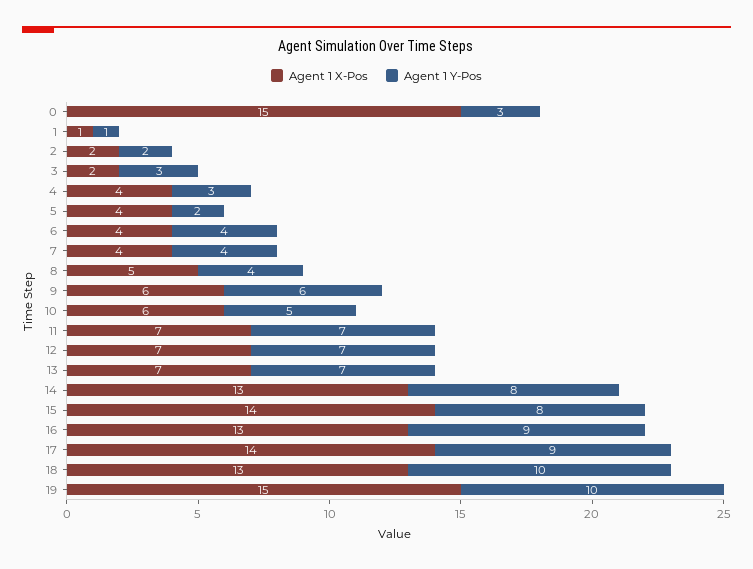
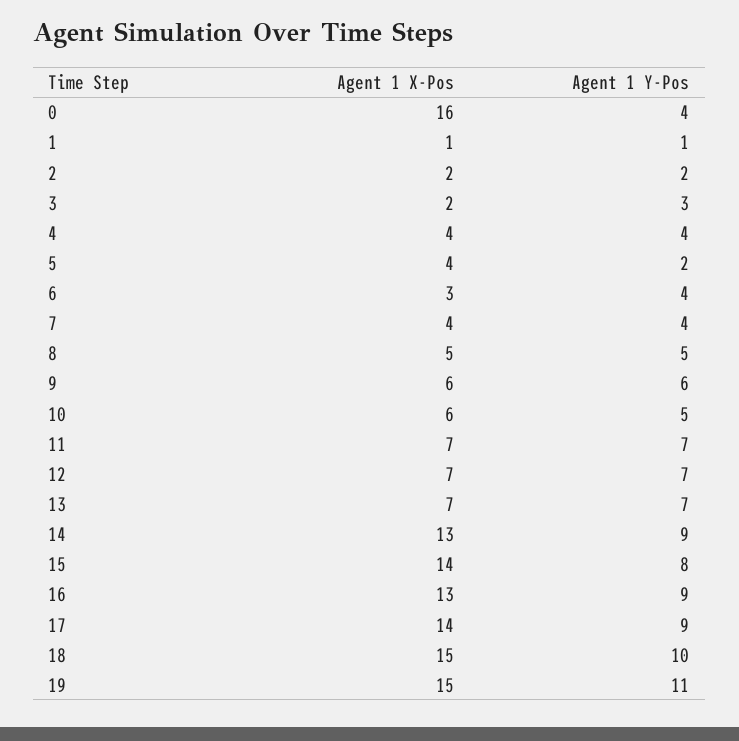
Agent 1 X-Pos, 0: 15 -> 16
Agent 1 Y-Pos, 0: 3 -> 4
Agent 1 Y-Pos, 4: 3 -> 4
Agent 1 X-Pos, 6: 4 -> 3
Agent 1 Y-Pos, 8: 4 -> 5
Agent 1 Y-Pos, 14: 8 -> 9
Agent 1 X-Pos, 18: 13 -> 15
Agent 1 Y-Pos, 19: 10 -> 11

